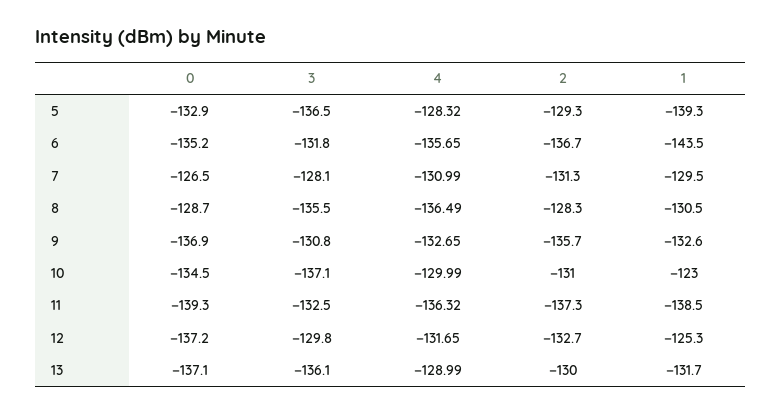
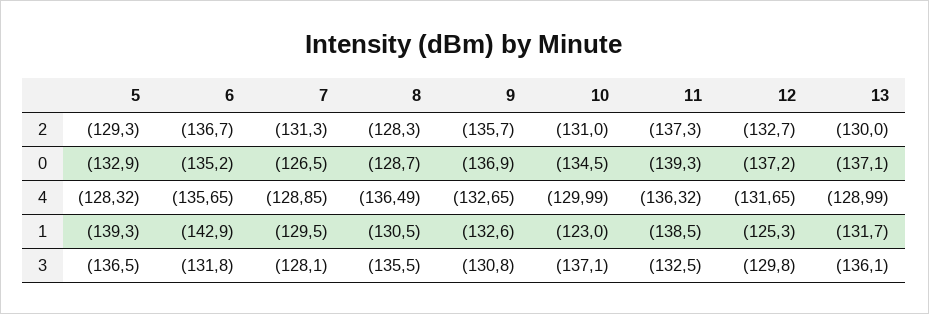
1, 6: -143.5 -> -142.9
4, 7: -130.99 -> -128.85

